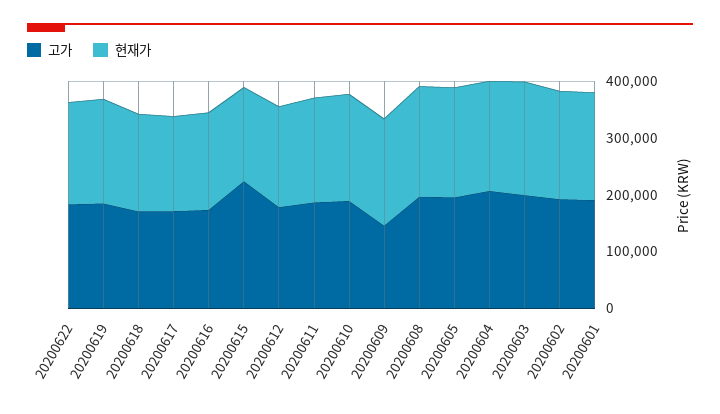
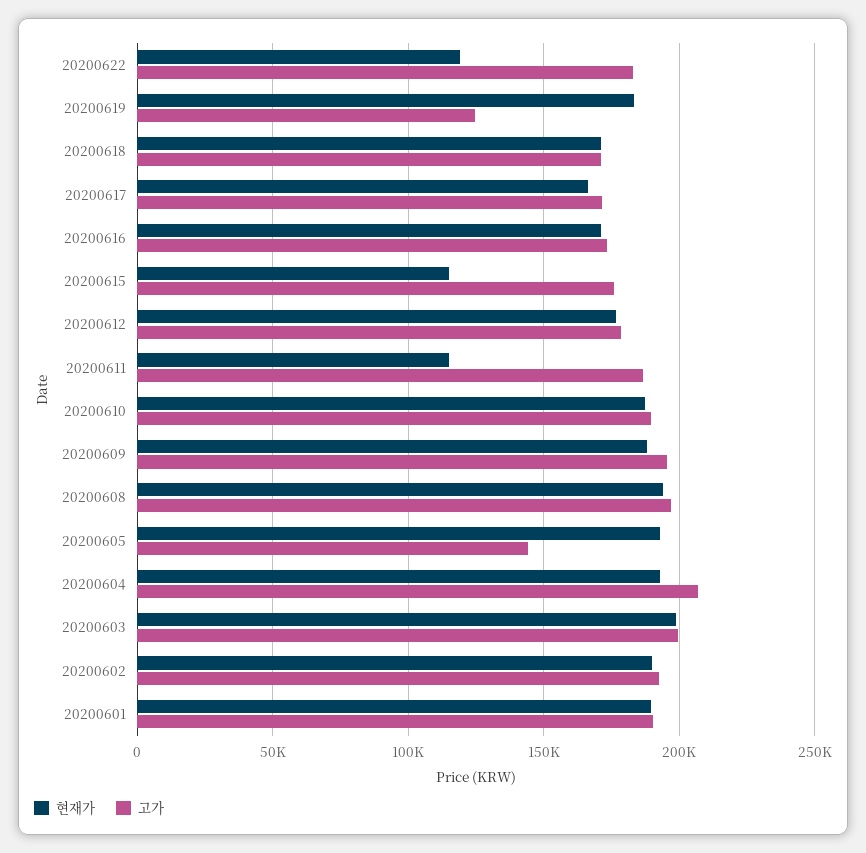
현재가, 20200622: 180000 -> 120000
고가, 20200619: 180000 -> 125000
고가, 20200615: 220000 -> 175000
현재가, 20200615: 160000 -> 115000
현재가, 20200611: 180000 -> 115000
고가, 20200609: 140000 -> 195000
고가, 20200605: 200000 -> 145000

